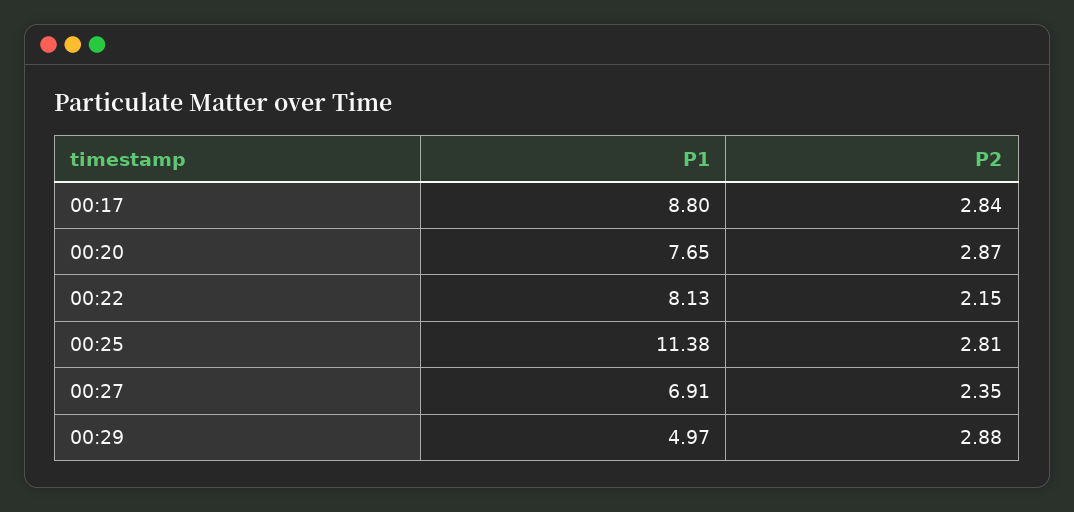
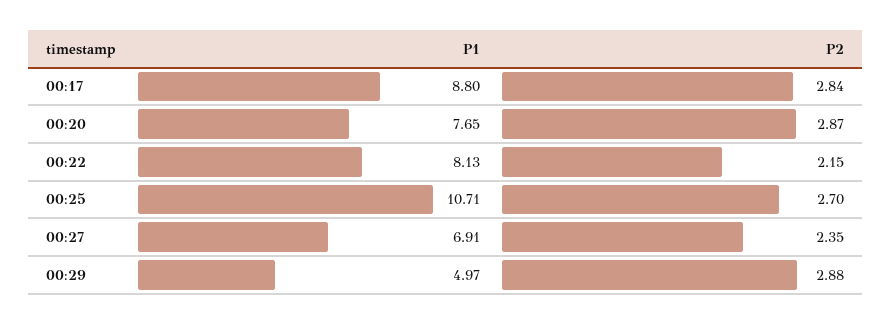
P1, 00:25: 11.38 -> 10.71
P2, 00:25: 2.81 -> 2.7

